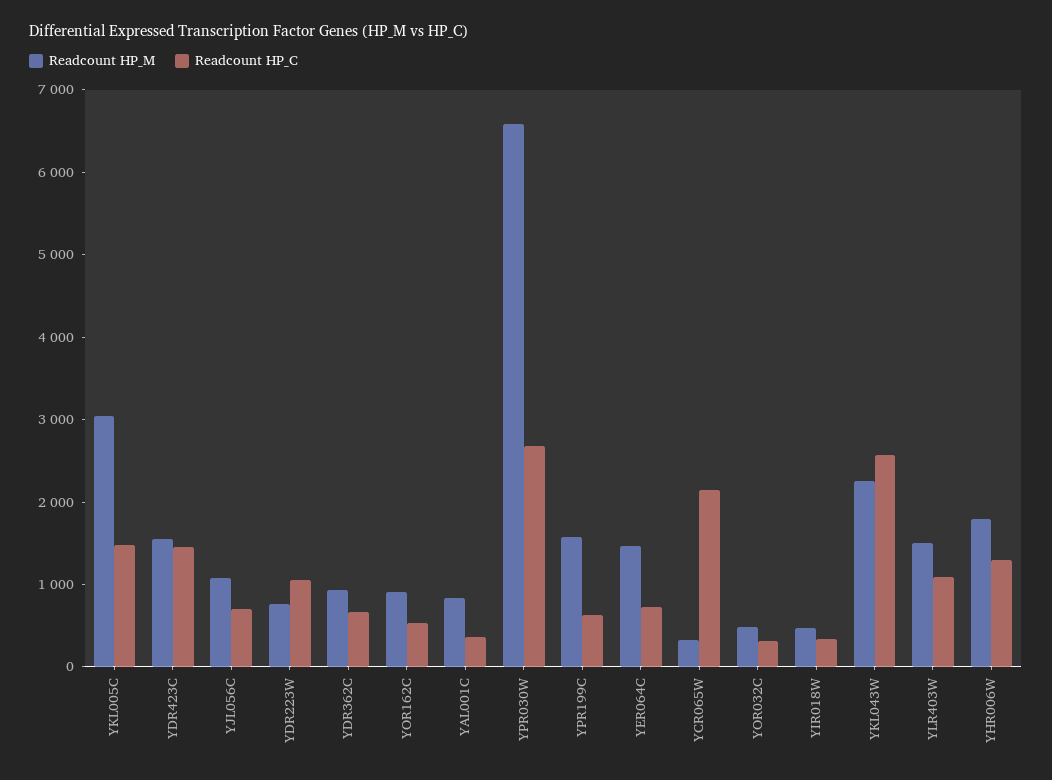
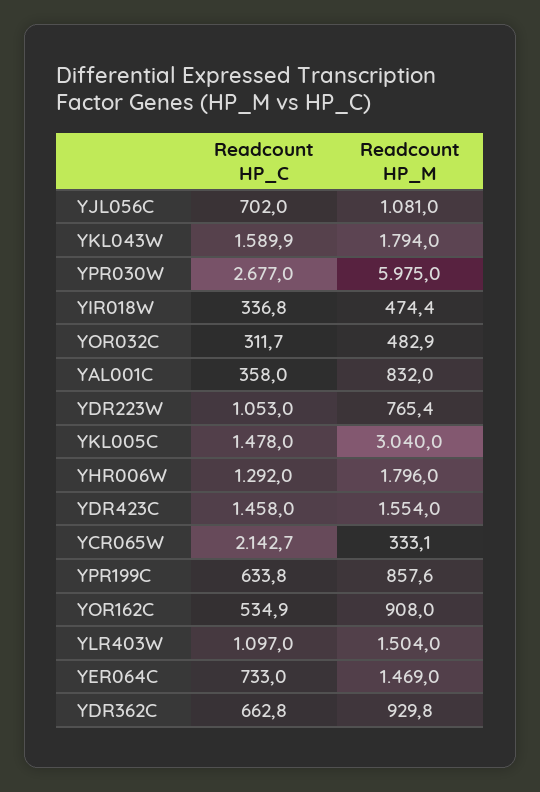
Readcount HP_M, YPR030W: 6600 -> 5975
Readcount HP_M, YPR199C: 1600 -> 857.6
Readcount HP_M, YKL043W: 2200 -> 1794
Readcount HP_C, YKL043W: 2600 -> 1589.9

